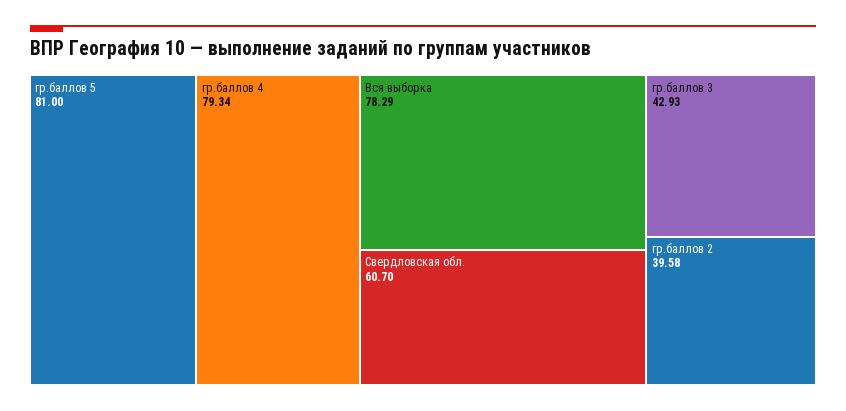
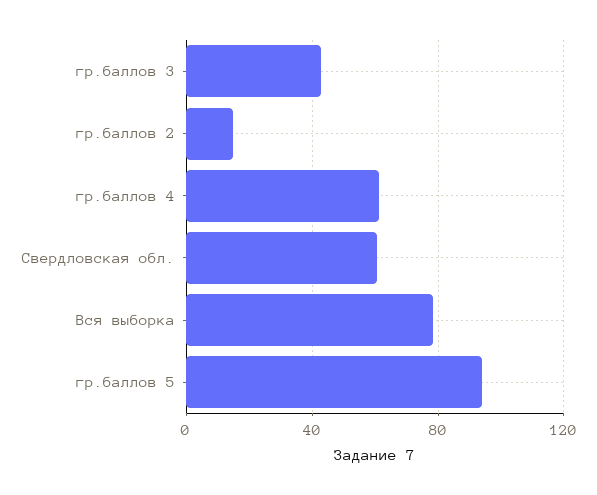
гр.баллов 5: 81 -> 95
гр.баллов 4: 79.34 -> 60
гр.баллов 2: 39.58 -> 15

